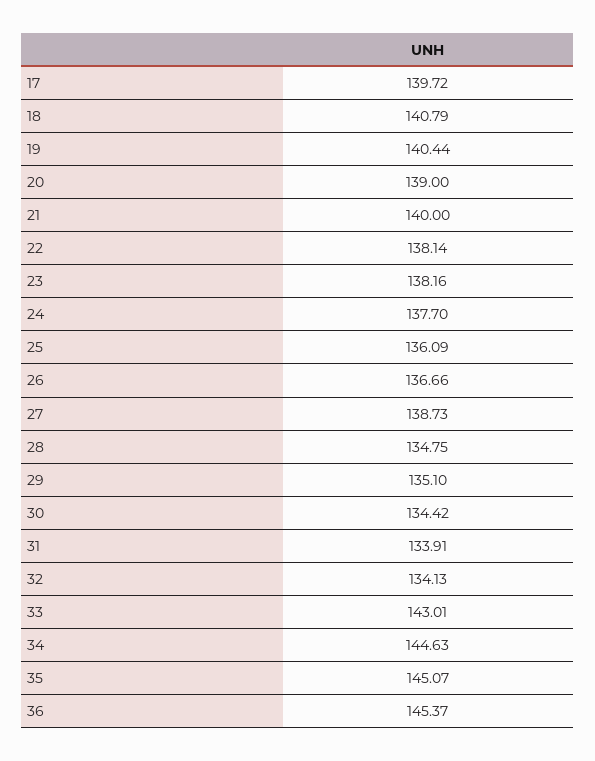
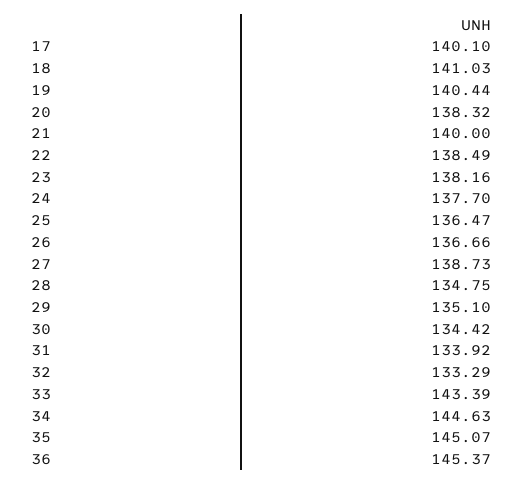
17: 139.72 -> 140.1
18: 140.79 -> 141.03
20: 139 -> 138.32
22: 138.14 -> 138.49
25: 136.09 -> 136.47
31: 133.91 -> 133.92
32: 134.13 -> 133.29
33: 143.01 -> 143.39

